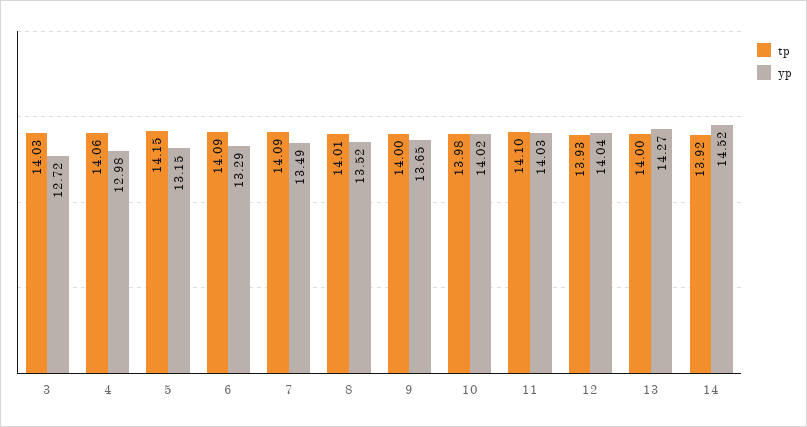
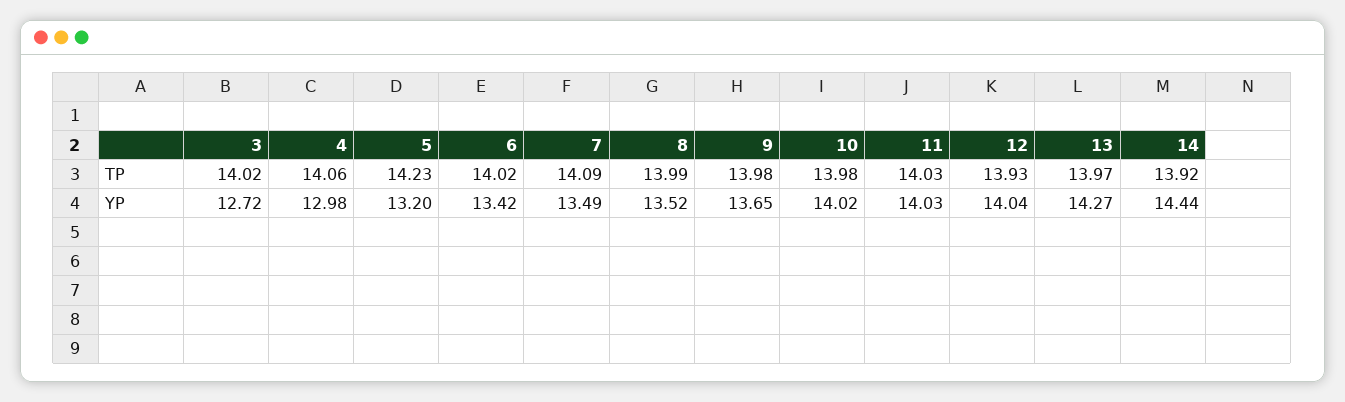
tp, 3: 14.03 -> 14.02
tp, 5: 14.15 -> 14.23
yp, 5: 13.15 -> 13.2
tp, 6: 14.09 -> 14.02
yp, 6: 13.29 -> 13.42
tp, 8: 14.01 -> 13.99
tp, 9: 14 -> 13.98
tp, 11: 14.1 -> 14.03
tp, 13: 14 -> 13.97
yp, 14: 14.52 -> 14.44

